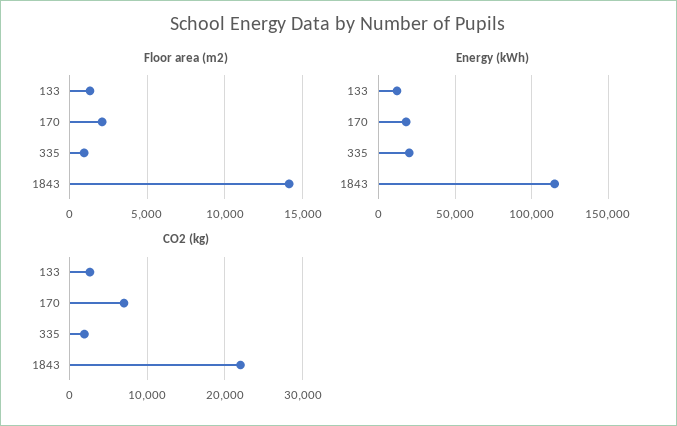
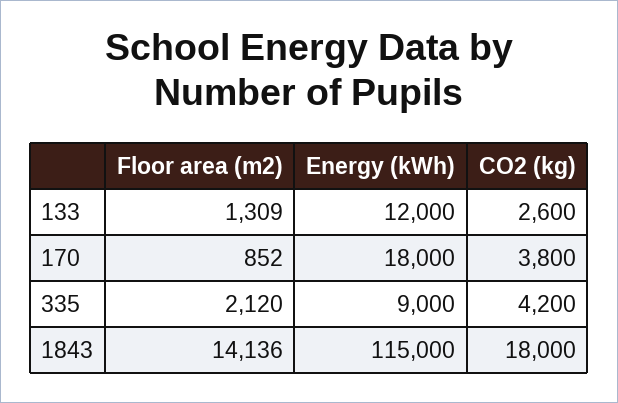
Floor area (m2), 170: 2000 -> 852
Floor area (m2), 335: 1000 -> 2120
Energy (kWh), 335: 20000 -> 9000
CO2 (kg), 170: 7000 -> 3800
CO2 (kg), 335: 2000 -> 4200
CO2 (kg), 1843: 22000 -> 18000

